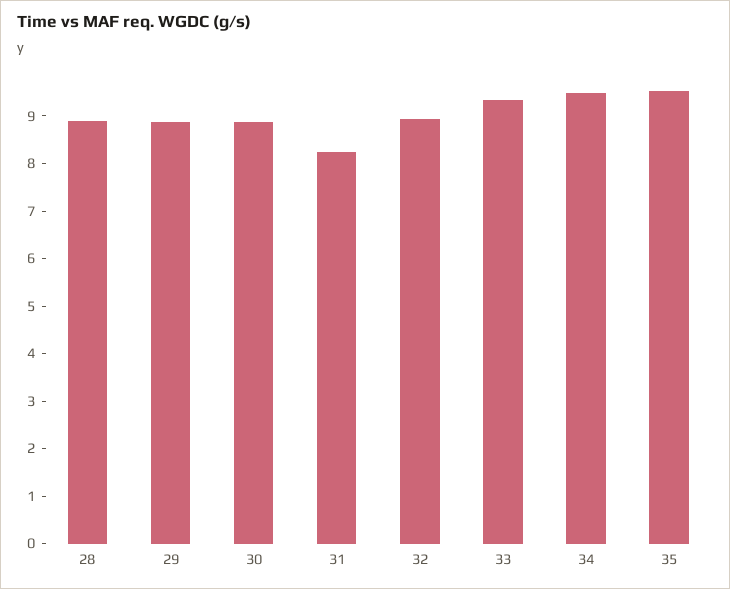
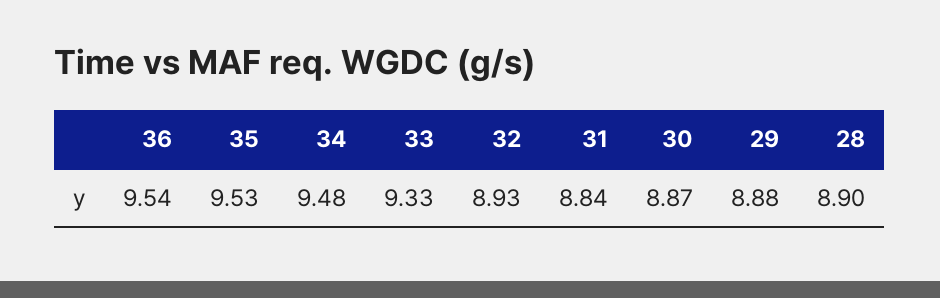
31: 8.2 -> 8.84
36: none -> 9.54

